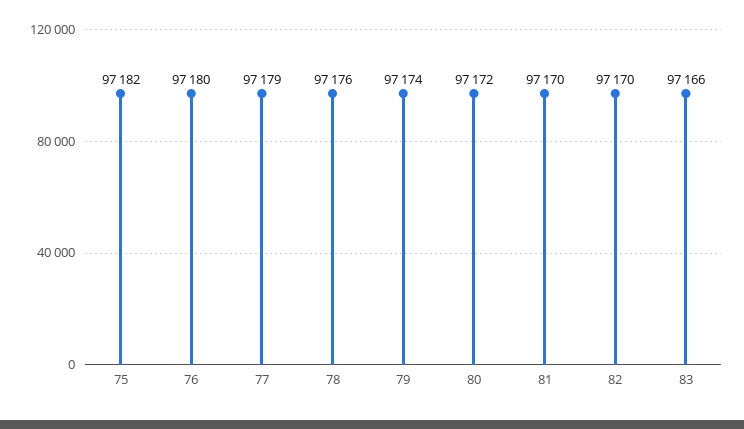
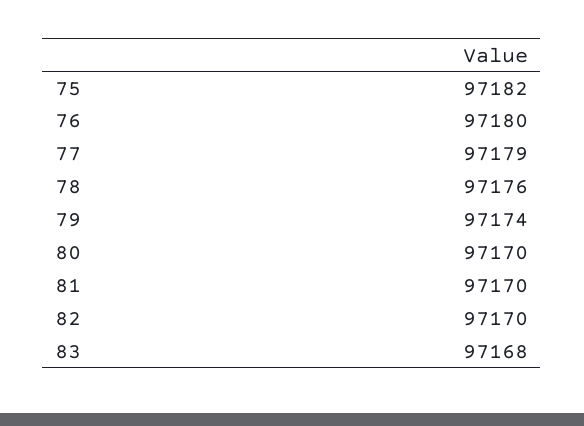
80: 97172 -> 97170
83: 97166 -> 97168

